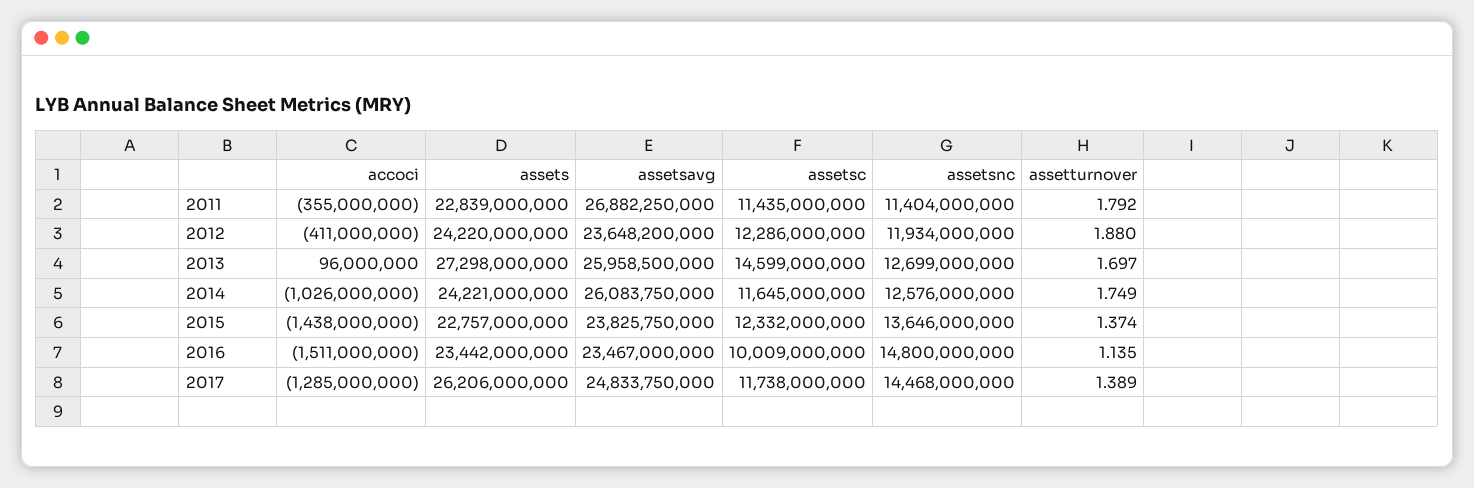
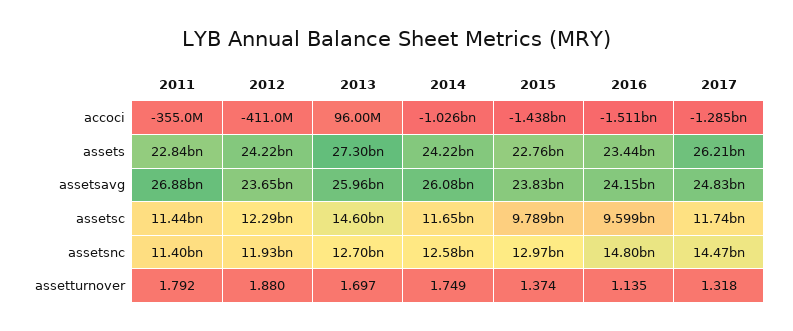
assetsc, 2015: 12332000000 -> 9789000000
assetsnc, 2015: 13646000000 -> 12970000000
assetsavg, 2016: 23467000000 -> 24150000000
assetsc, 2016: 10009000000 -> 9599000000
assetturnover, 2017: 1.389 -> 1.318

